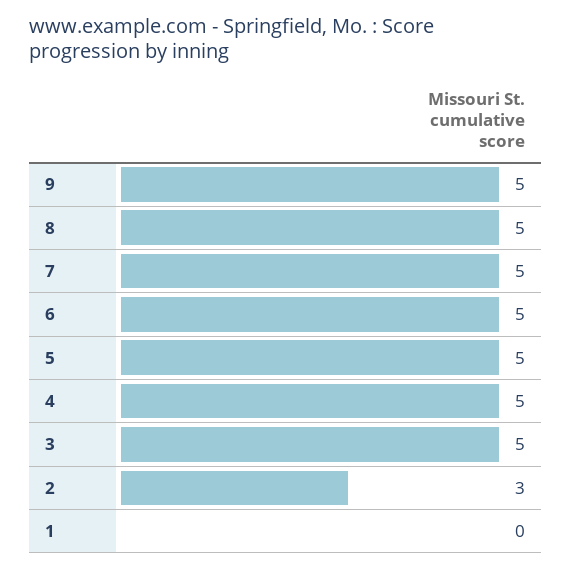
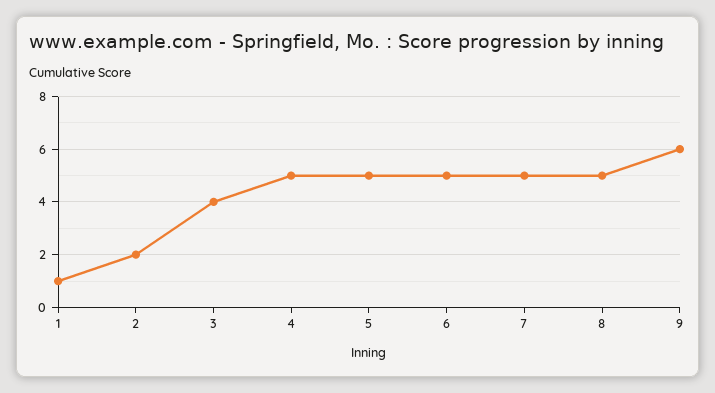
9: 5 -> 6
3: 5 -> 4
2: 3 -> 2
1: 0 -> 1

